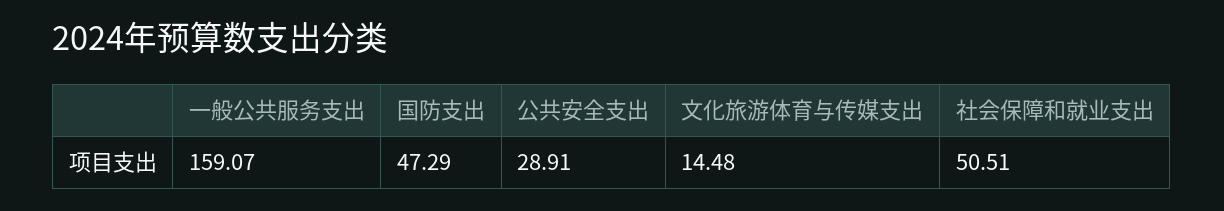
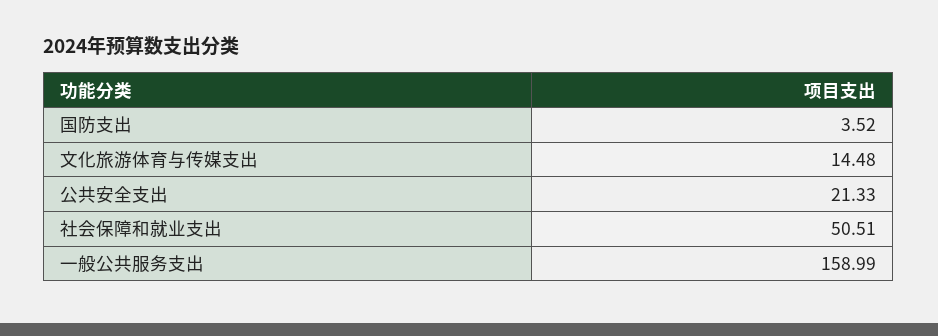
一般公共服务支出: 159.07 -> 158.99
国防支出: 47.29 -> 3.52
公共安全支出: 28.91 -> 21.33

